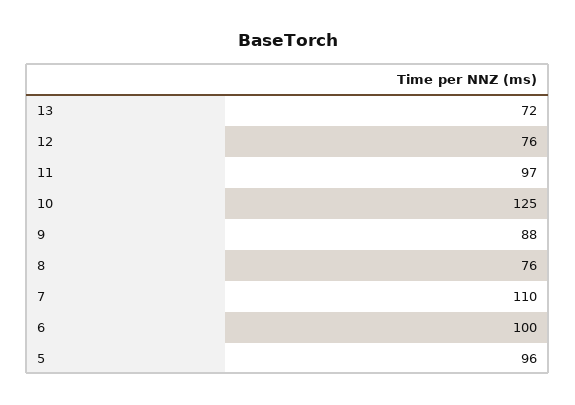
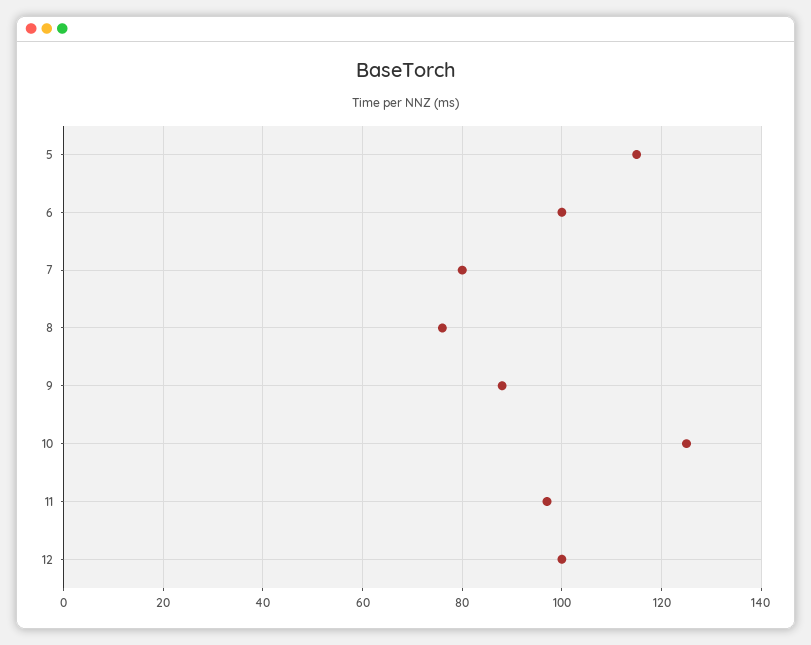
13: 72 -> none
12: 76 -> 100
7: 110 -> 80
5: 96 -> 115

